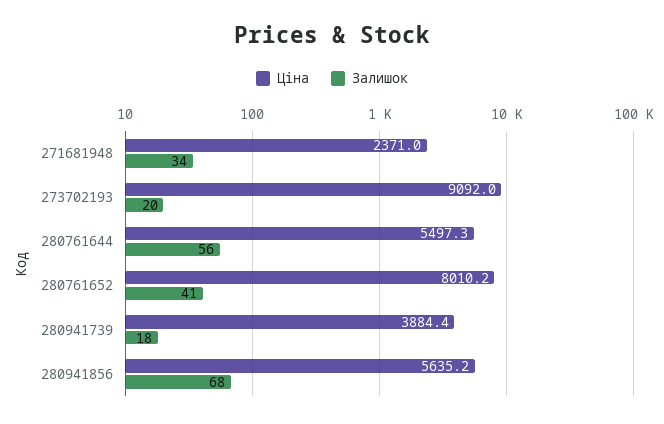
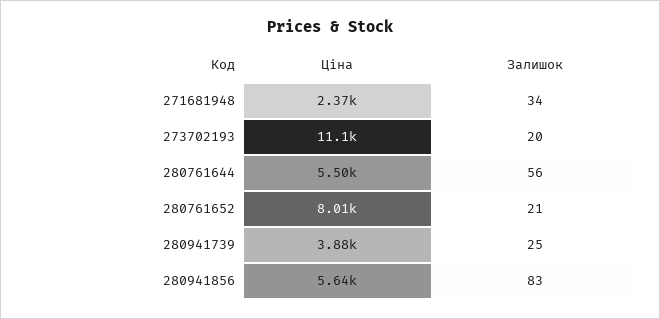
Ціна, 273702193: 9092 -> 11100
Залишок, 280761652: 41 -> 21
Залишок, 280941739: 18 -> 25
Залишок, 280941856: 68 -> 83

